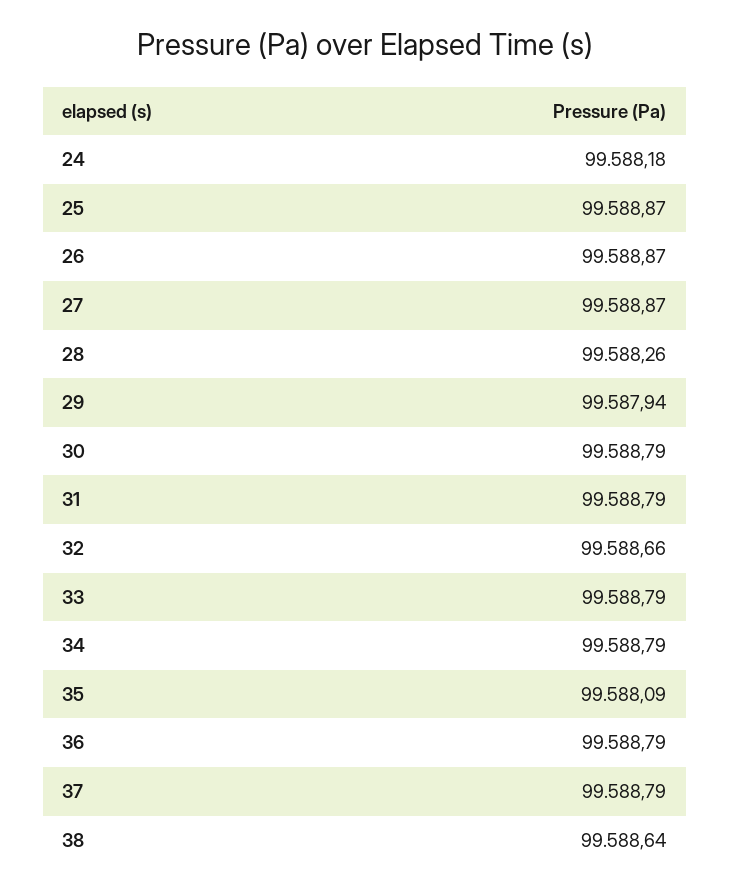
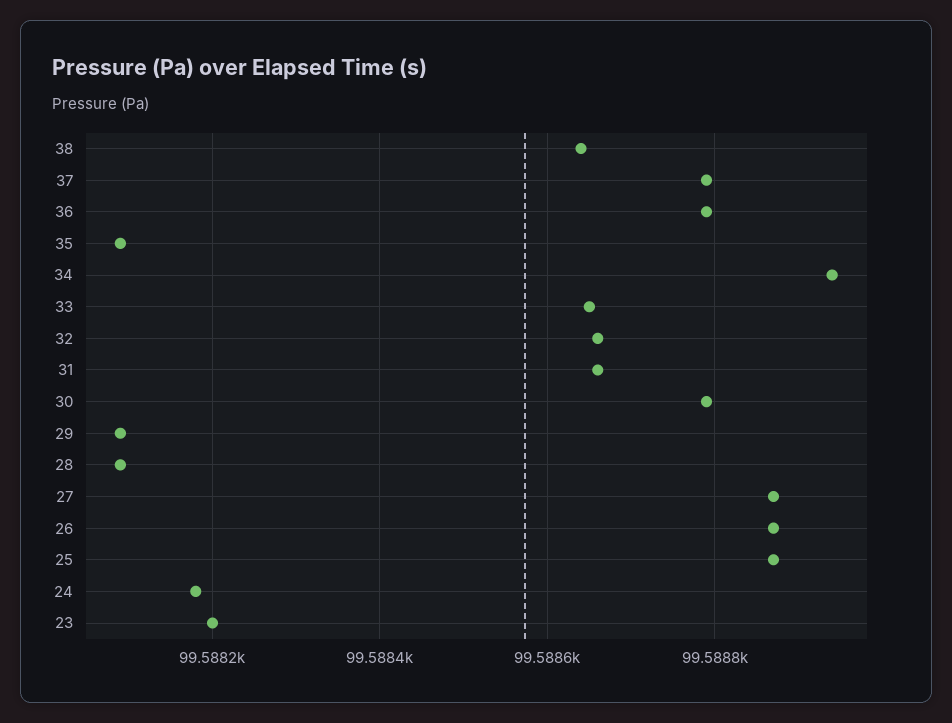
28: 99588.26 -> 99588.1
29: 99587.94 -> 99588.1
31: 99588.79 -> 99588.65
33: 99588.79 -> 99588.65
34: 99588.79 -> 99588.95
23: none -> 99588.2

